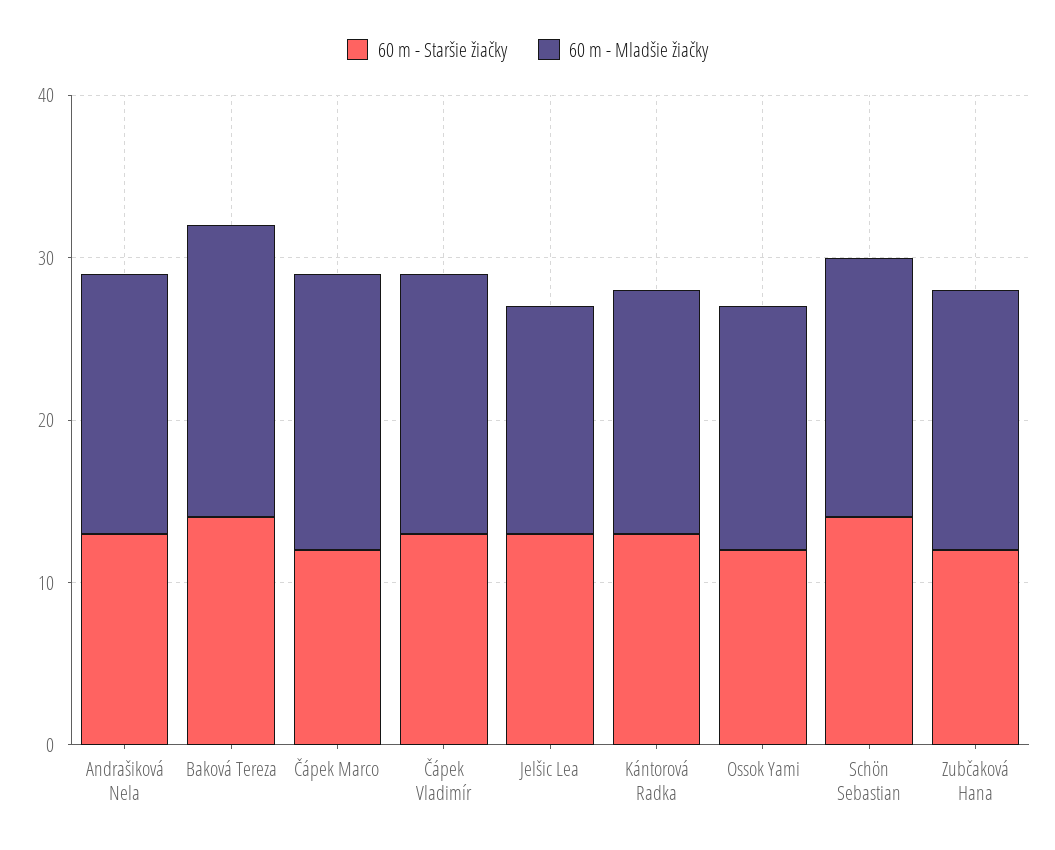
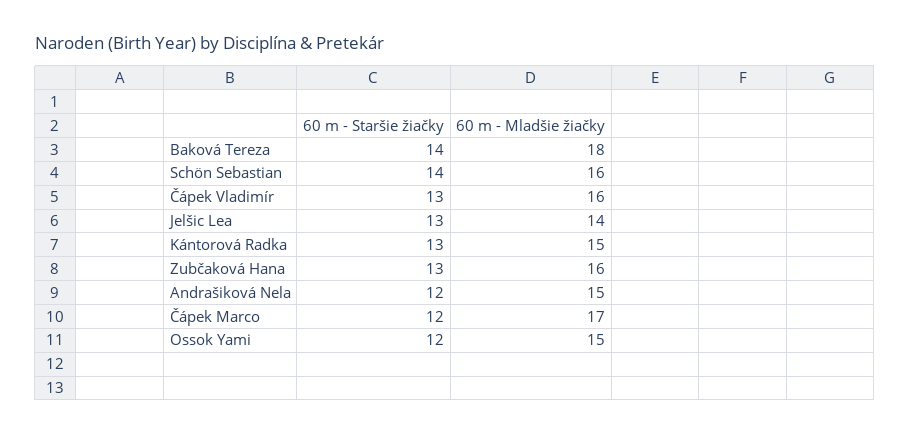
60 m - Staršie žiačky, Andrašiková Nela: 13 -> 12
60 m - Mladšie žiačky, Andrašiková Nela: 16 -> 15
60 m - Staršie žiačky, Zubčaková Hana: 12 -> 13

